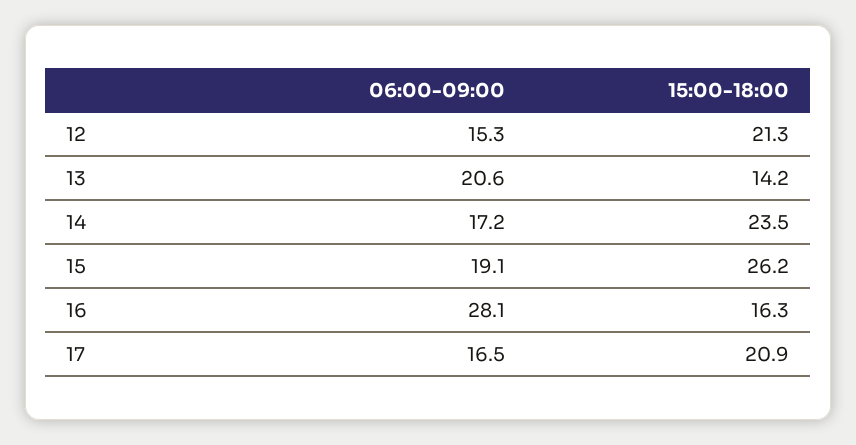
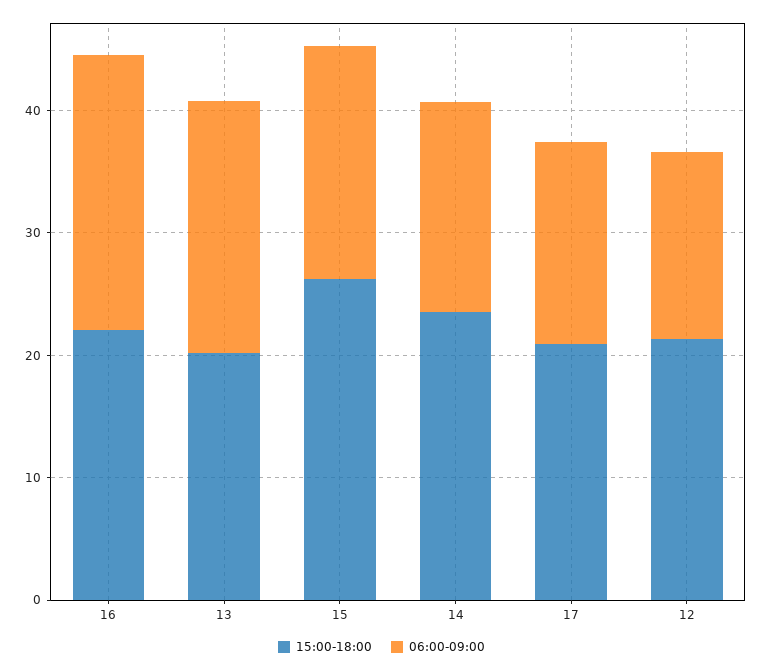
15:00-18:00, 13: 14.2 -> 20
06:00-09:00, 16: 28.1 -> 22
15:00-18:00, 16: 16.3 -> 22

